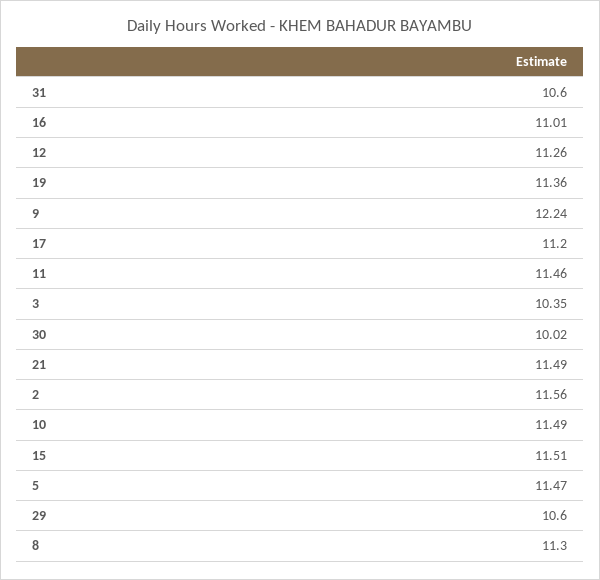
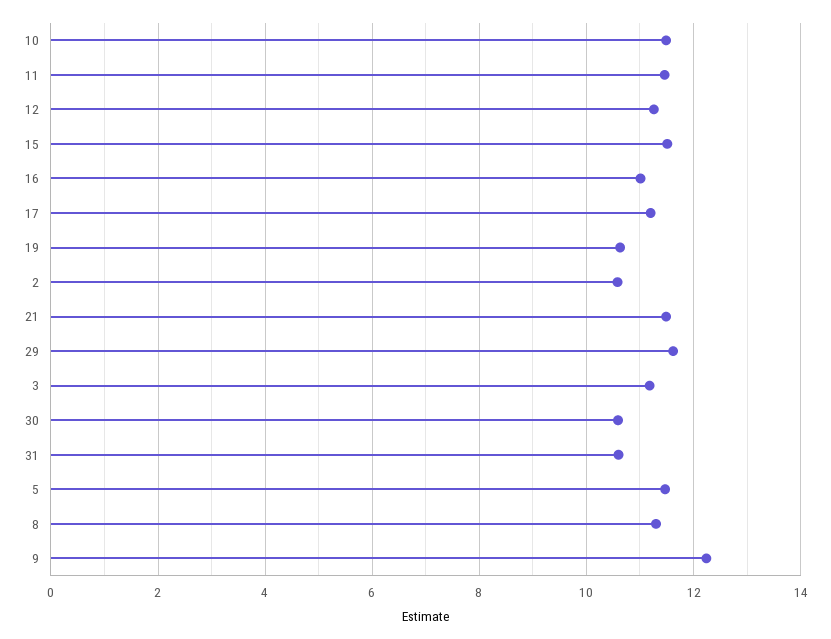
19: 11.36 -> 10.6
3: 10.35 -> 11.2
30: 10.02 -> 10.6
2: 11.56 -> 10.6
29: 10.6 -> 11.6

